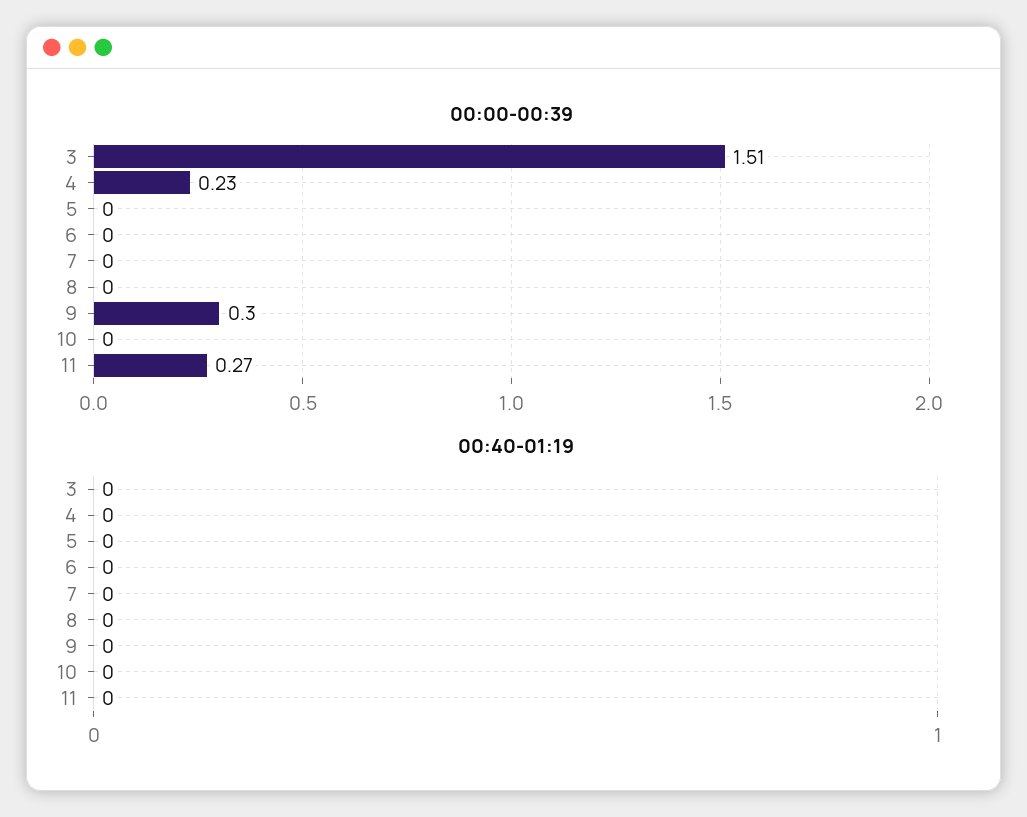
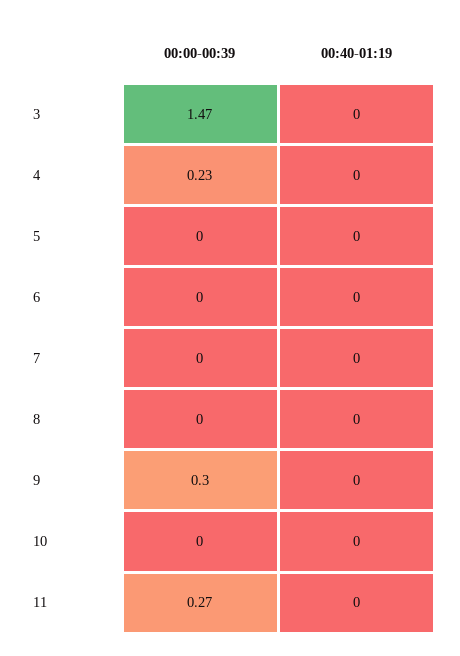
00:00-00:39, 3: 1.51 -> 1.47

